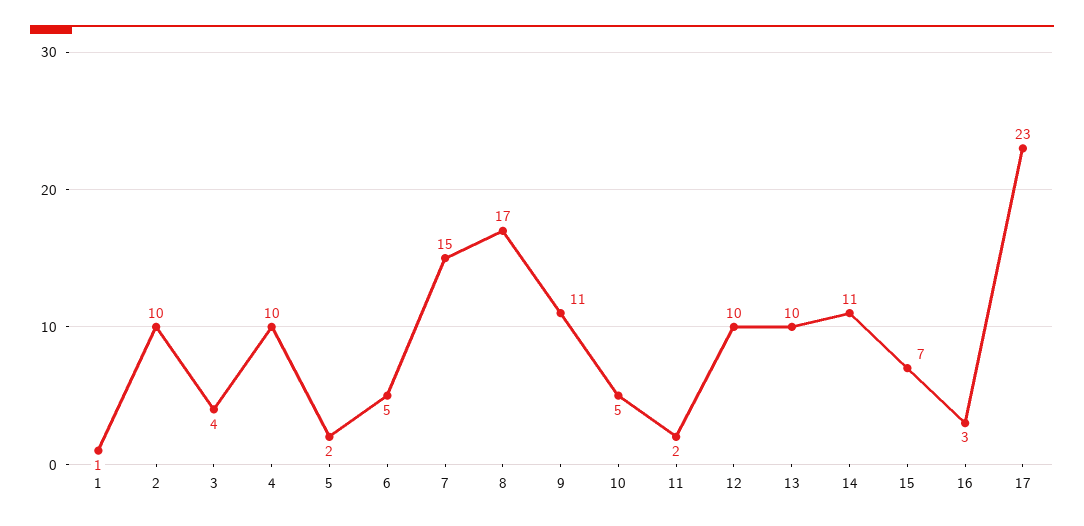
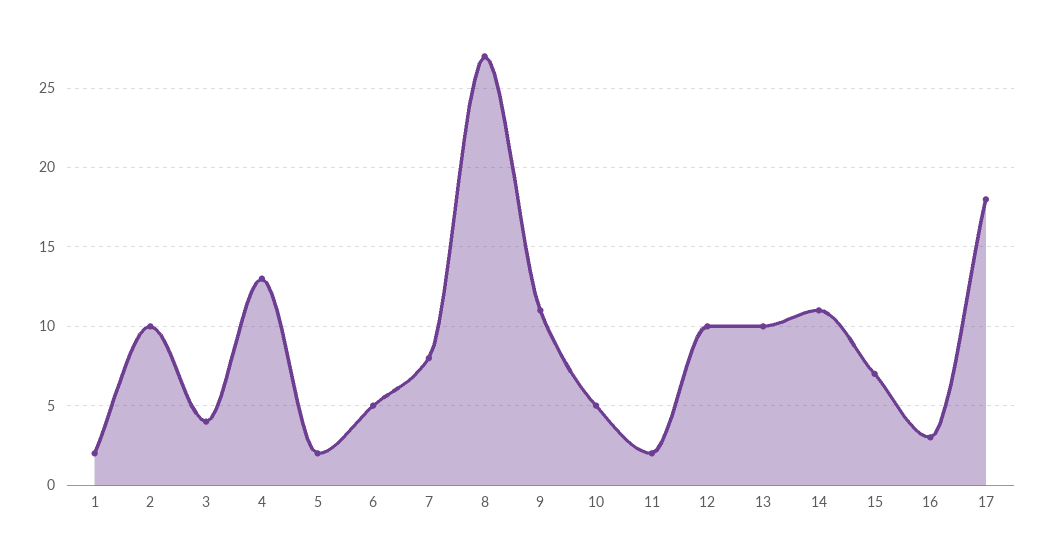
1: 1 -> 2
4: 10 -> 13
7: 15 -> 8
8: 17 -> 27
17: 23 -> 18

